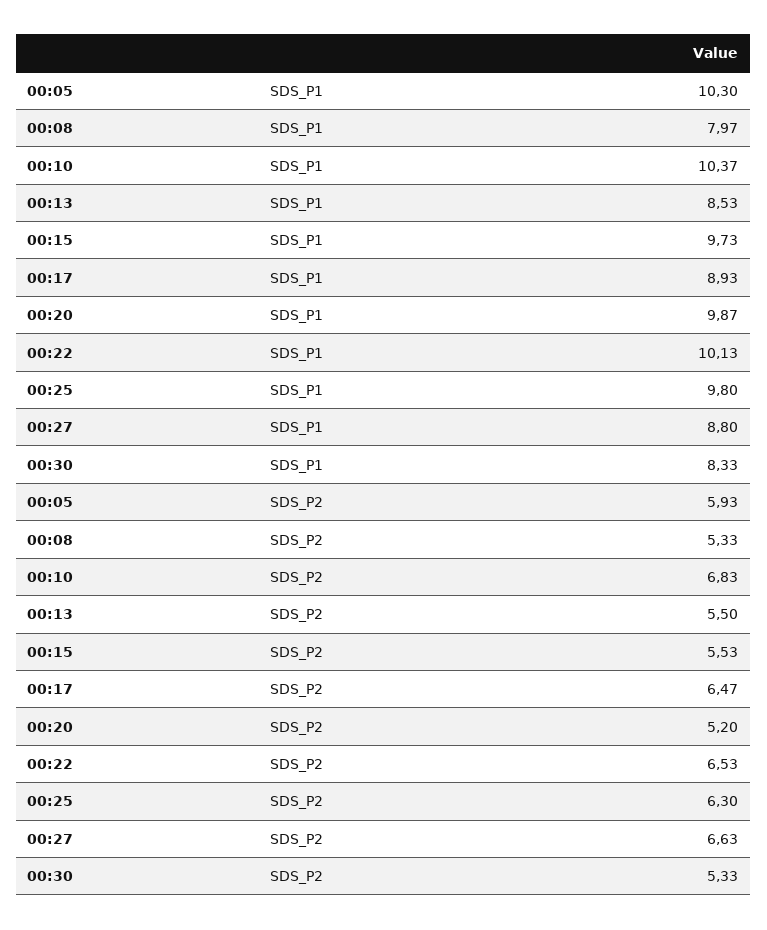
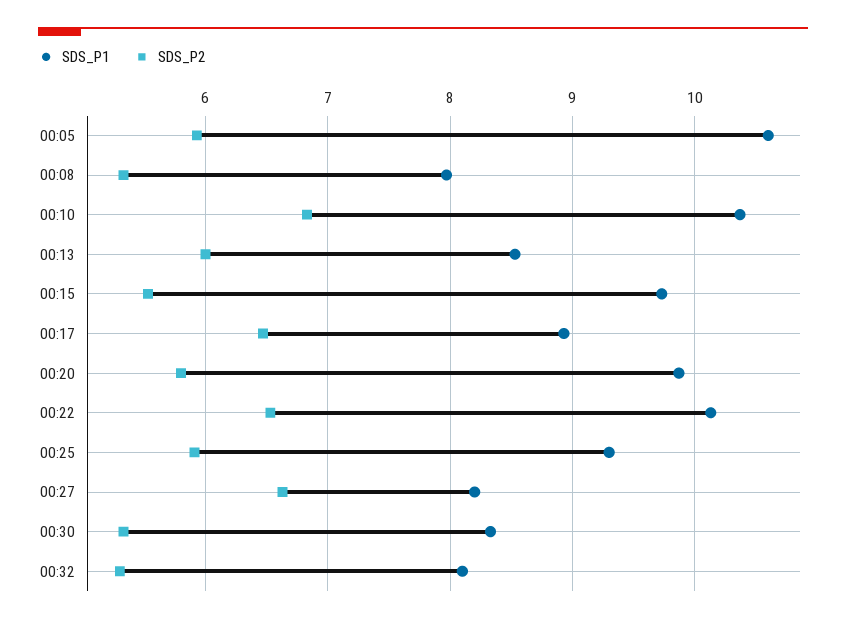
SDS_P1, 00:05: 10.3 -> 10.6
SDS_P1, 00:25: 9.8 -> 9.3
SDS_P1, 00:27: 8.8 -> 8.2
SDS_P2, 00:13: 5.5 -> 6
SDS_P2, 00:20: 5.2 -> 5.8
SDS_P2, 00:25: 6.3 -> 5.9
SDS_P1, 00:32: none -> 8.1
SDS_P2, 00:32: none -> 5.3

